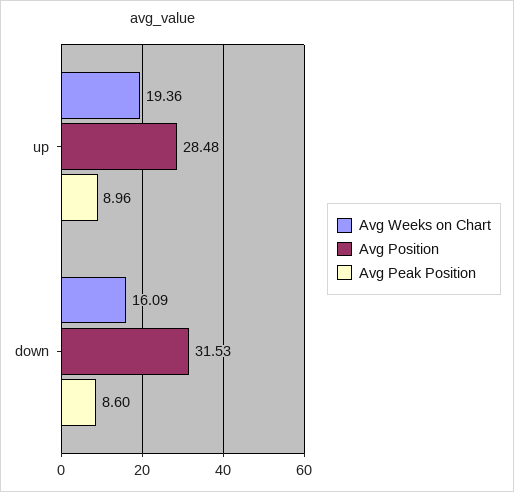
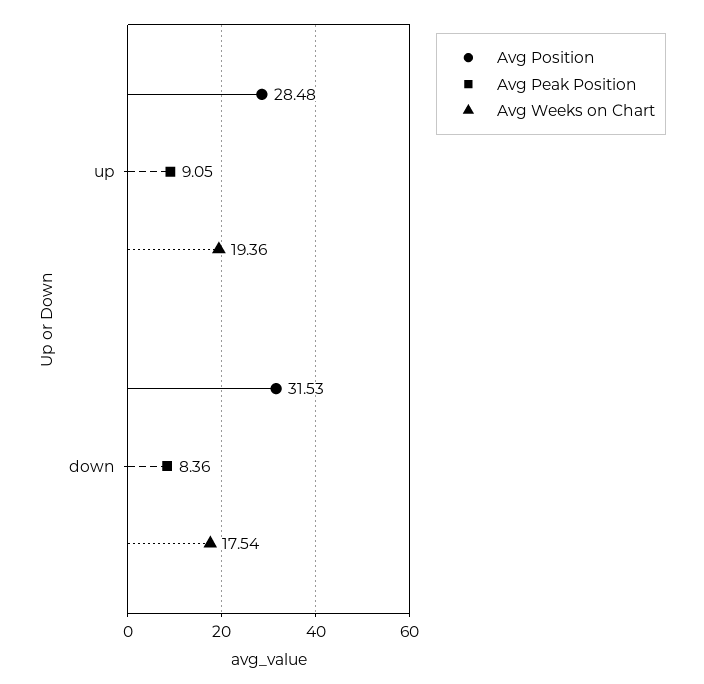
Avg Peak Position, up: 8.96 -> 9.05
Avg Weeks on Chart, down: 16.09 -> 17.54
Avg Peak Position, down: 8.6 -> 8.36

